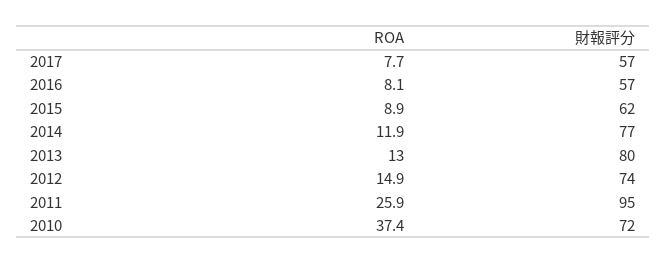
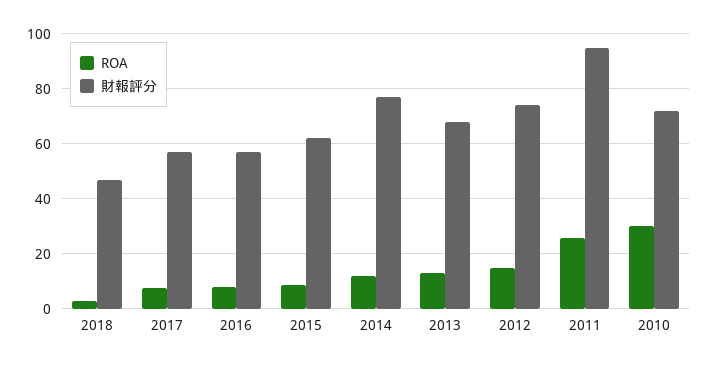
財報評分, 2013: 80 -> 67.5
ROA, 2010: 37.4 -> 30
ROA, 2018: none -> 2.5
財報評分, 2018: none -> 47.5

